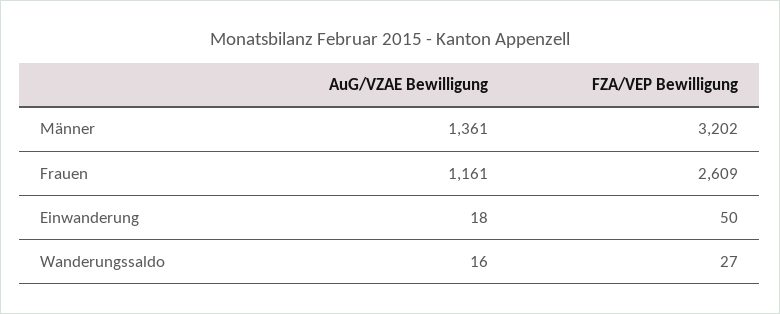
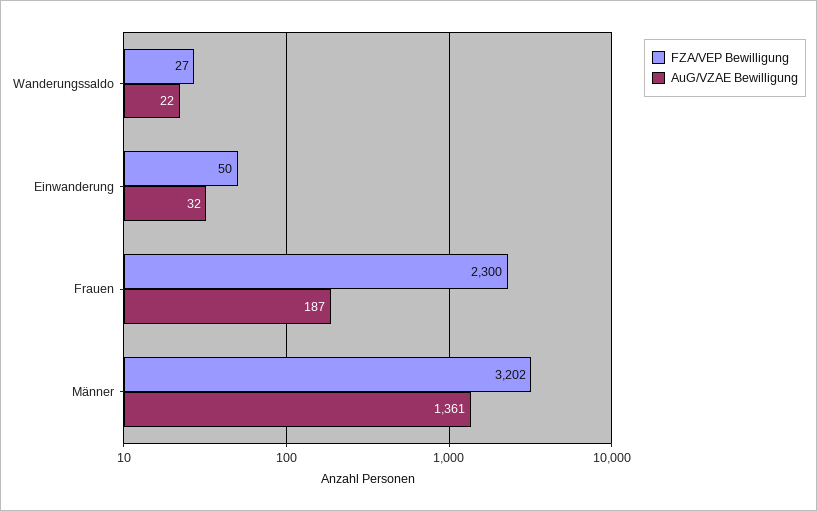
AuG/VZAE Bewilligung, Frauen: 1161 -> 187
FZA/VEP Bewilligung, Frauen: 2609 -> 2300
AuG/VZAE Bewilligung, Einwanderung: 18 -> 32
AuG/VZAE Bewilligung, Wanderungssaldo: 16 -> 22

